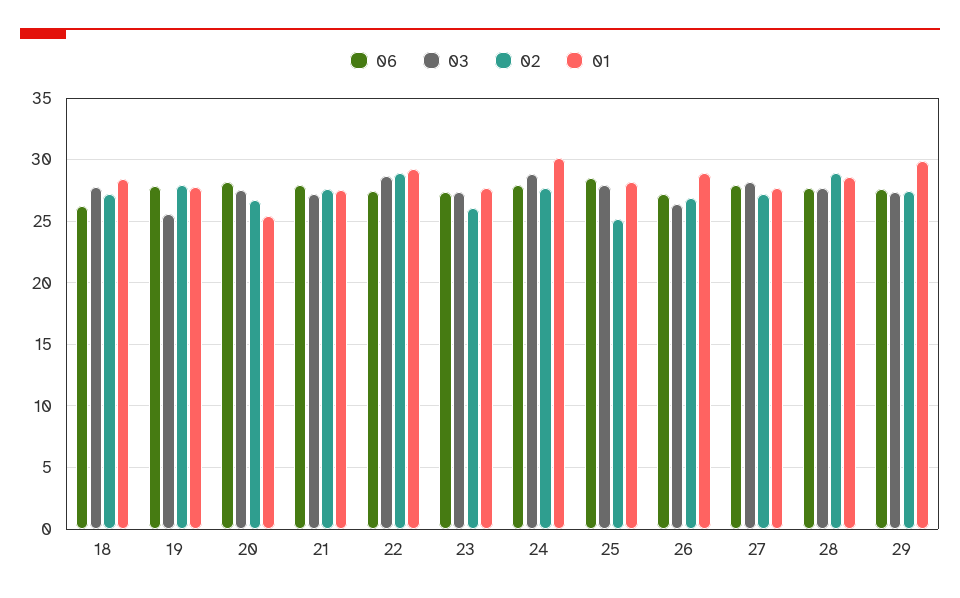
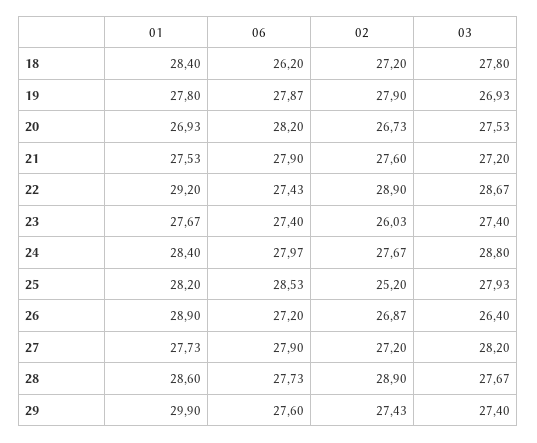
03, 19: 25.5 -> 26.93
01, 20: 25.5 -> 26.93
01, 24: 30 -> 28.4

